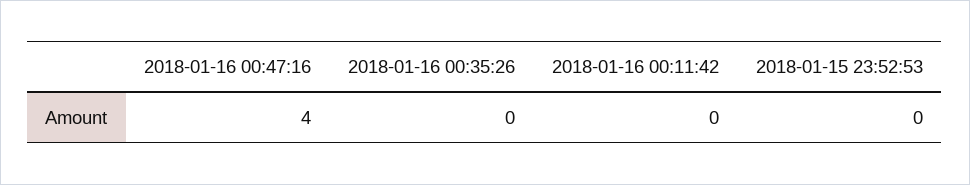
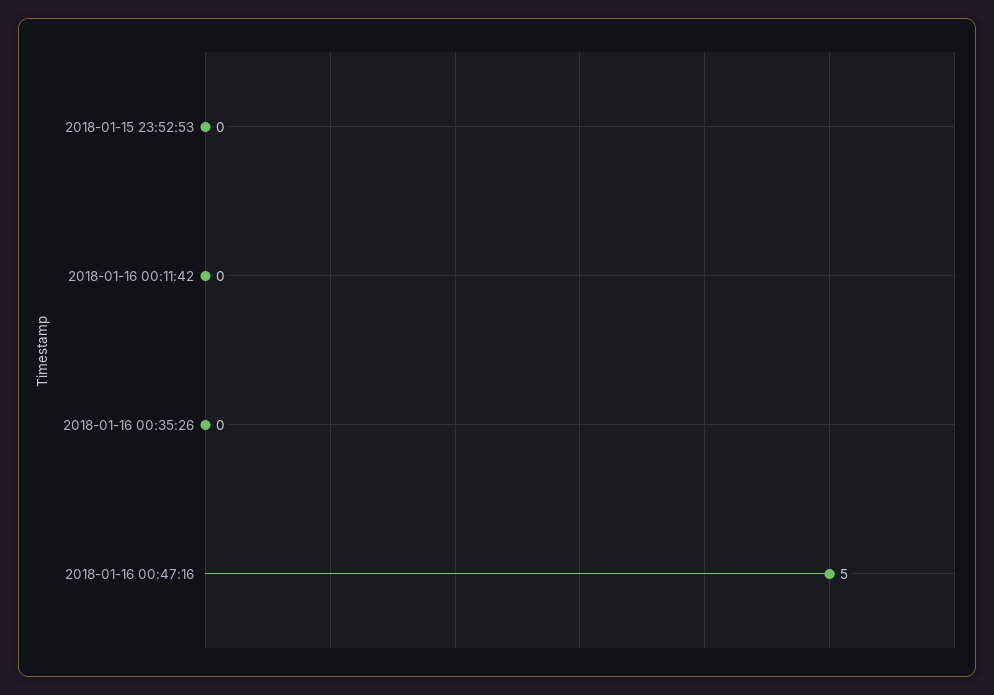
2018-01-16 00:47:16: 4 -> 5

